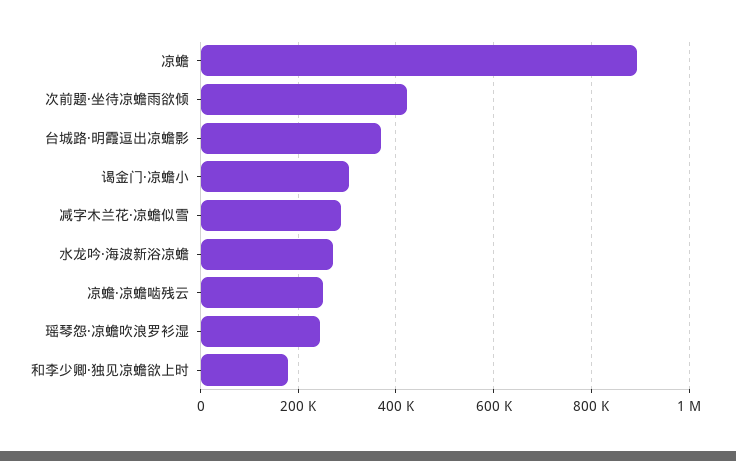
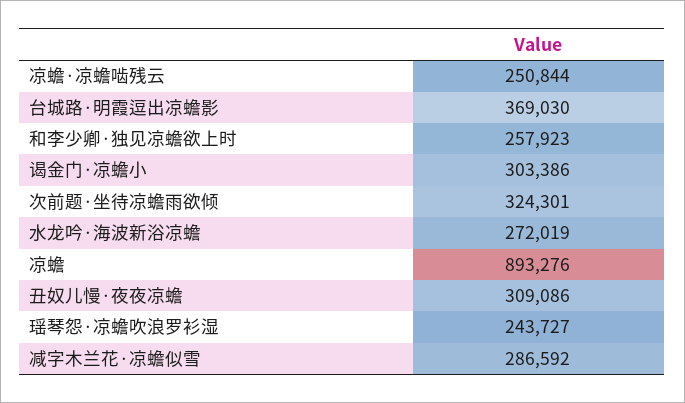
次前题·坐待凉蟾雨欲倾: 420000 -> 324301
和李少卿·独见凉蟾欲上时: 180000 -> 257923
丑奴儿慢·夜夜凉蟾: none -> 309086

